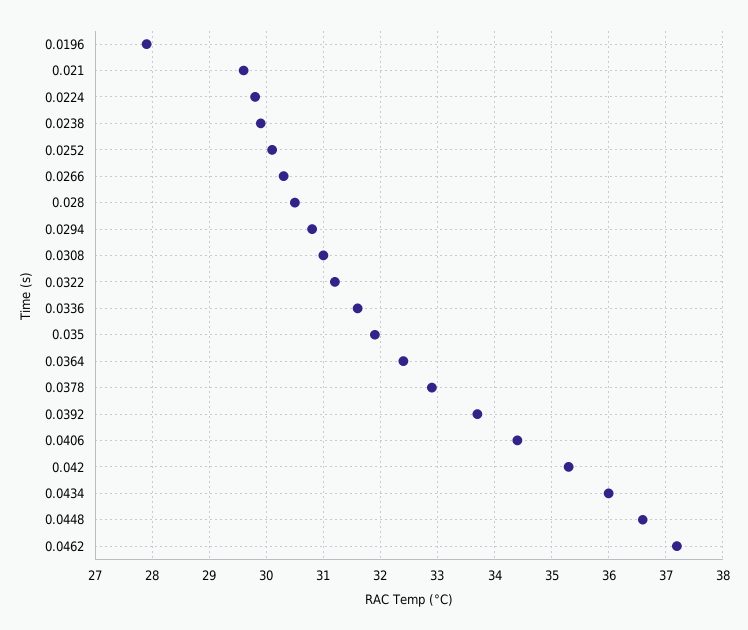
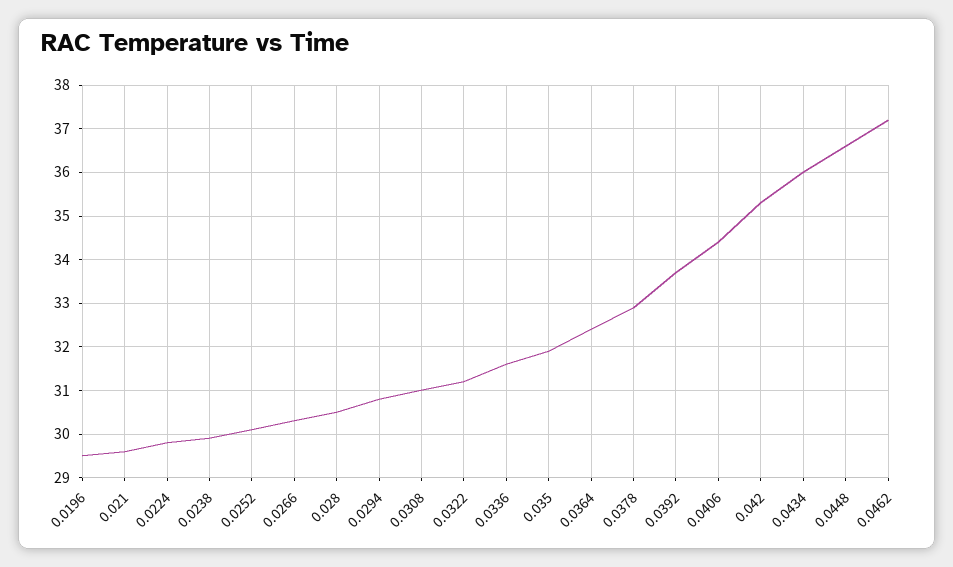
0.0196: 28 -> 29.5

